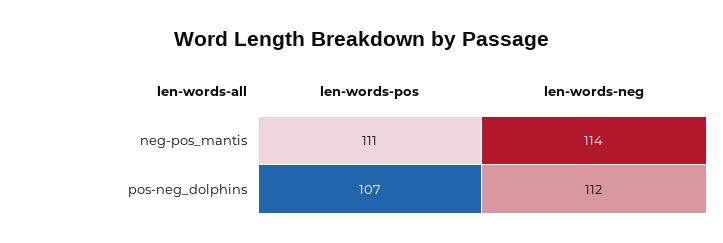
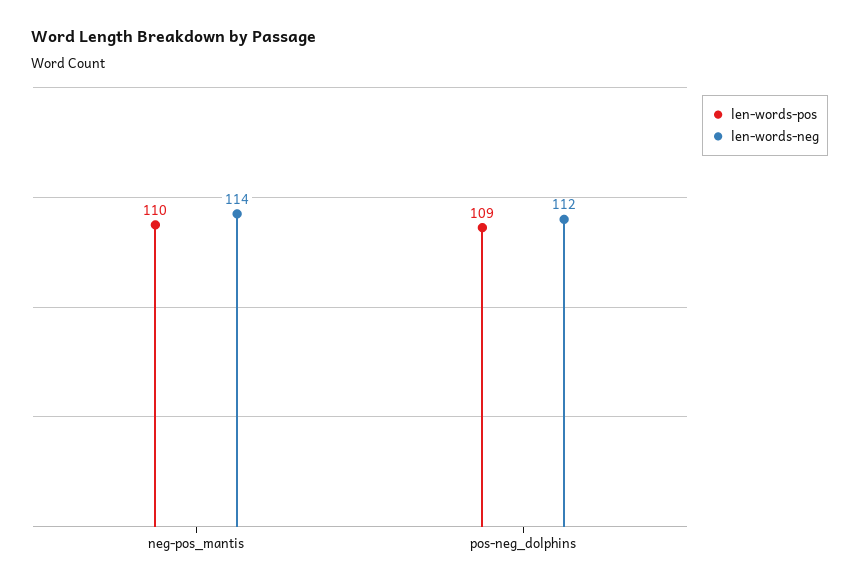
len-words-pos, neg-pos_mantis: 111 -> 110
len-words-pos, pos-neg_dolphins: 107 -> 109

